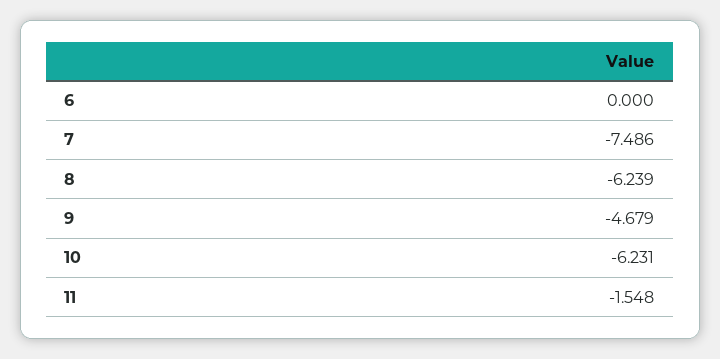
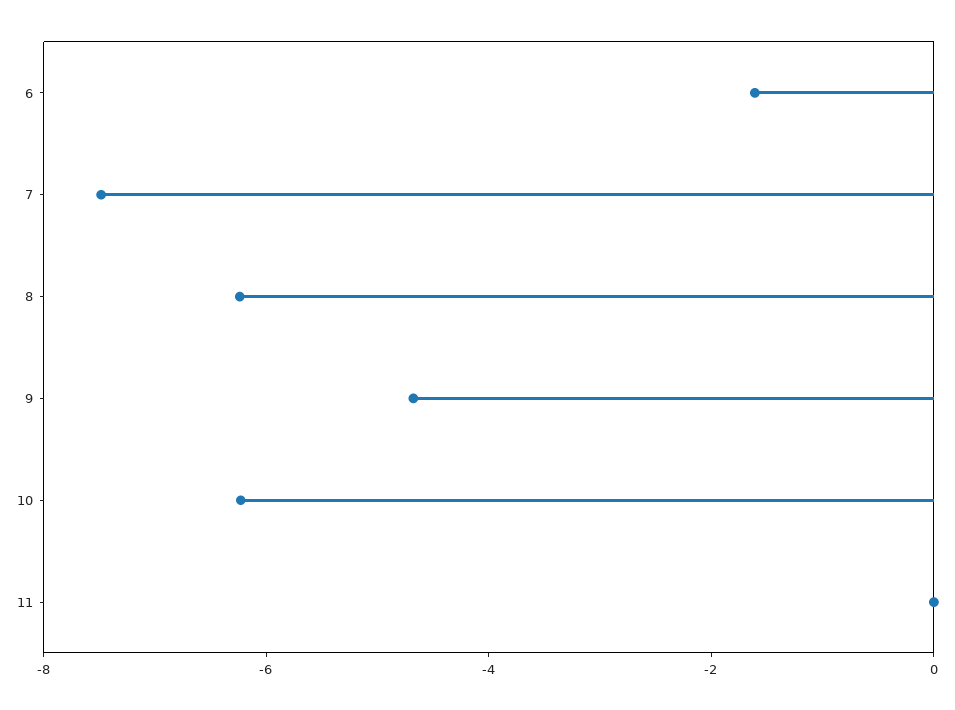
6: 0 -> -1.5
11: -1.548 -> 0

